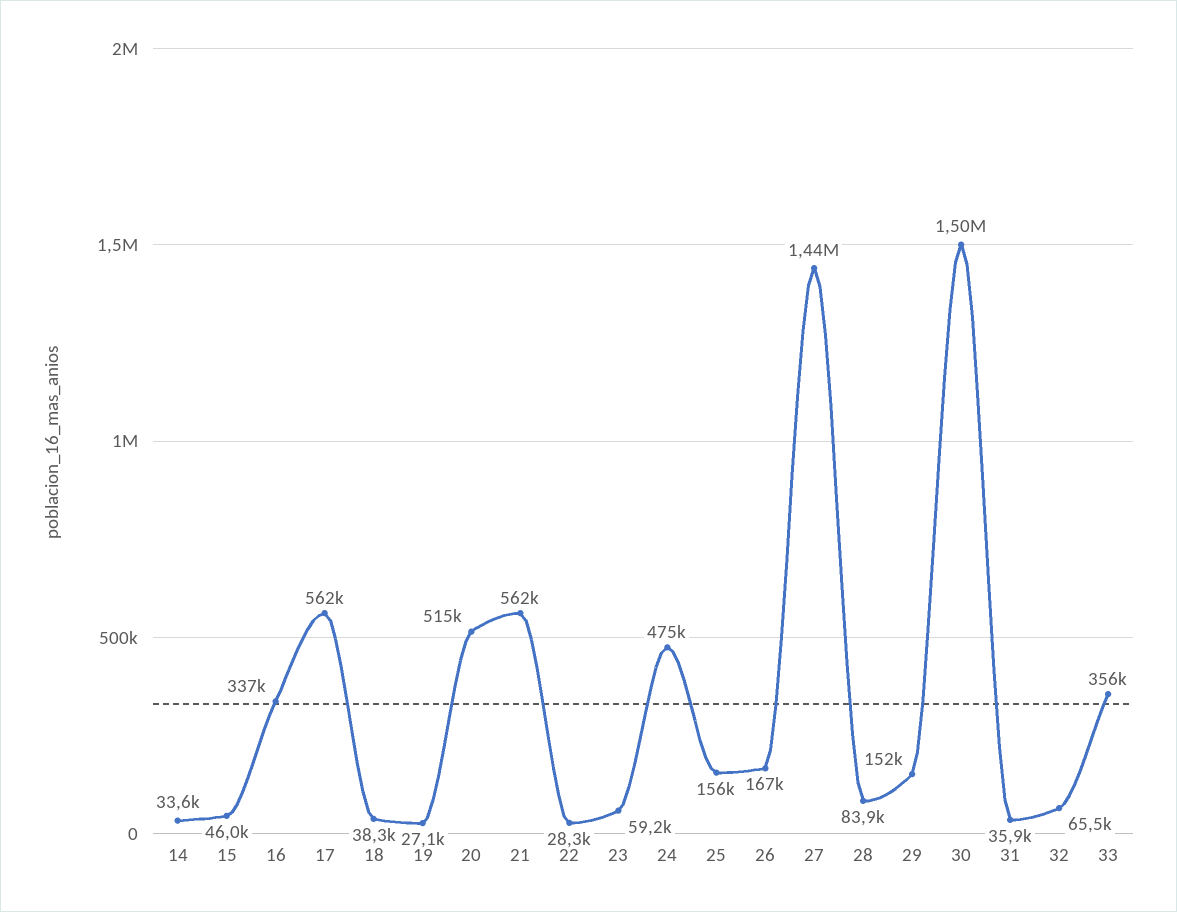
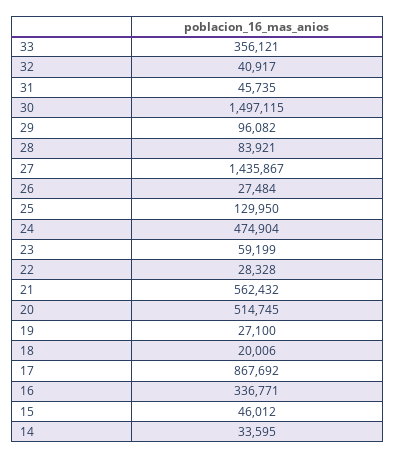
17: 562000 -> 867692
18: 38300 -> 20006
25: 156000 -> 129950
26: 167000 -> 27484
29: 152000 -> 96082
31: 35900 -> 45735
32: 65500 -> 40917

